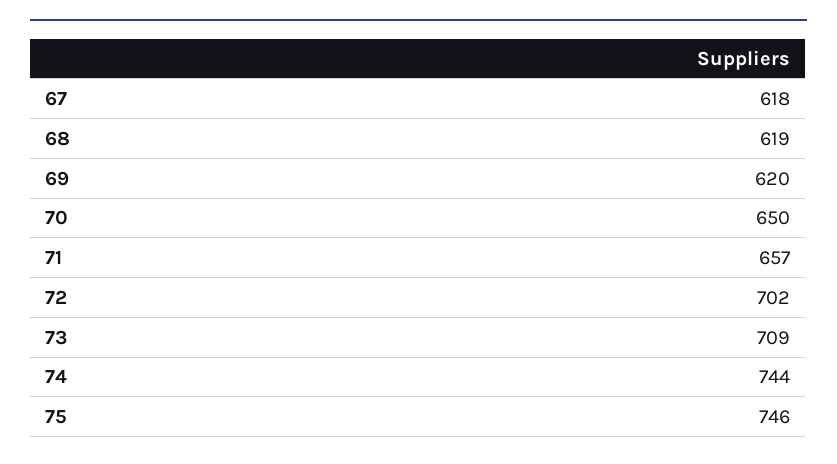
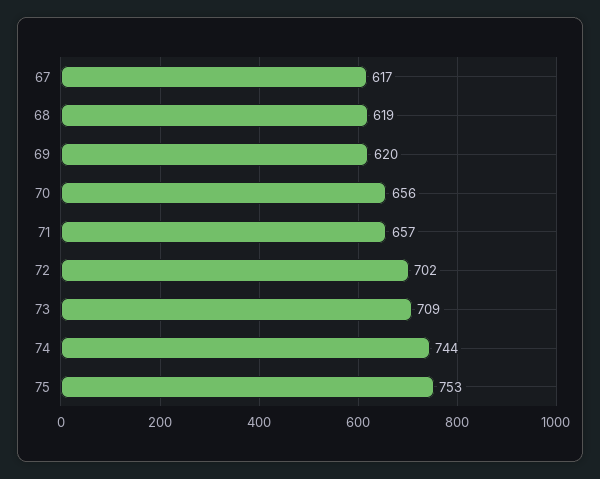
67: 618 -> 617
70: 650 -> 656
75: 746 -> 753

